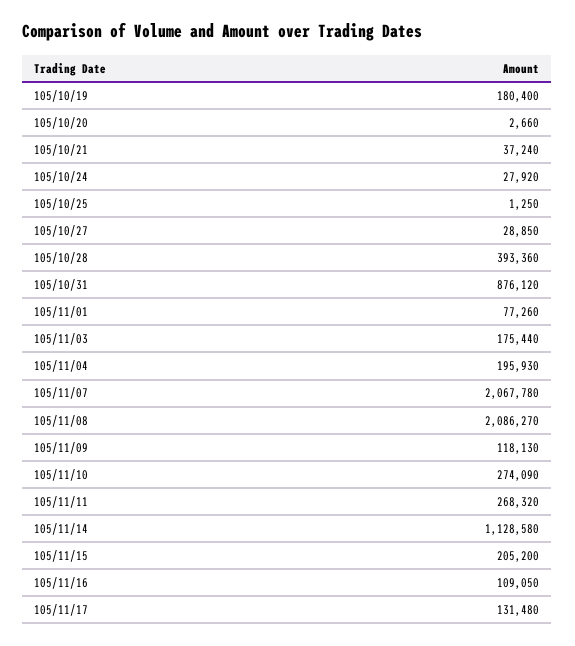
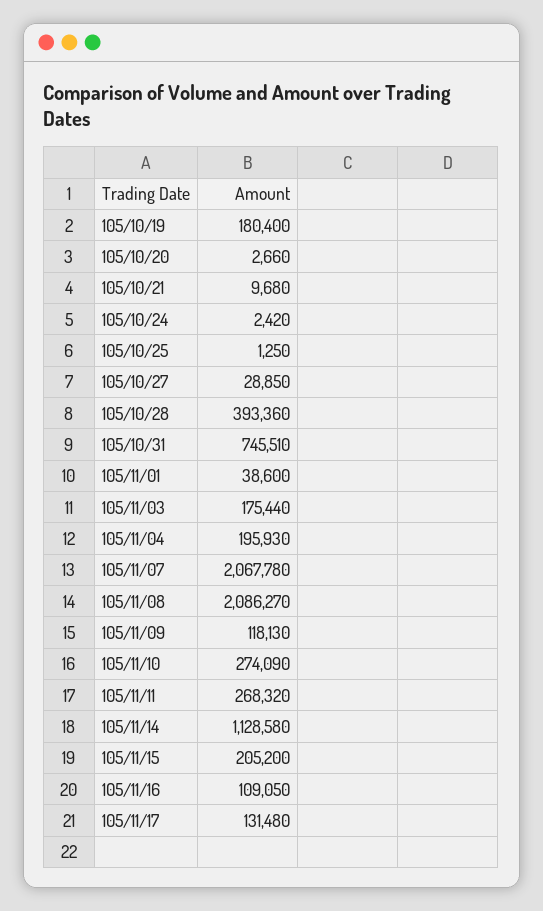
105/10/21: 37240 -> 9680
105/10/24: 27920 -> 2420
105/10/31: 876120 -> 745510
105/11/01: 77260 -> 38600

